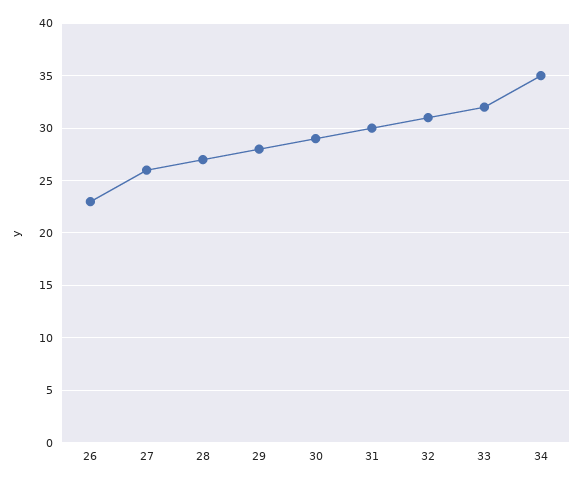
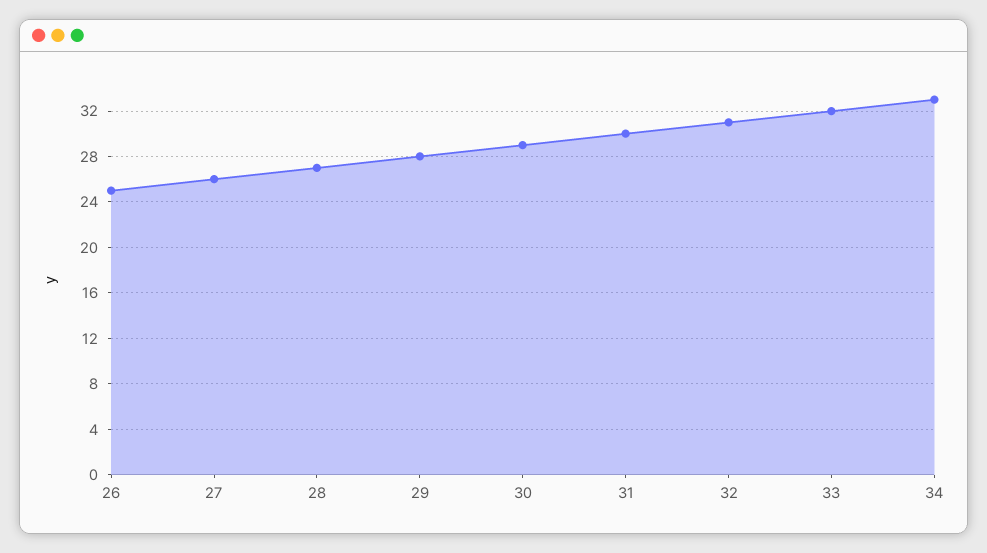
26: 23 -> 25
34: 35 -> 33

